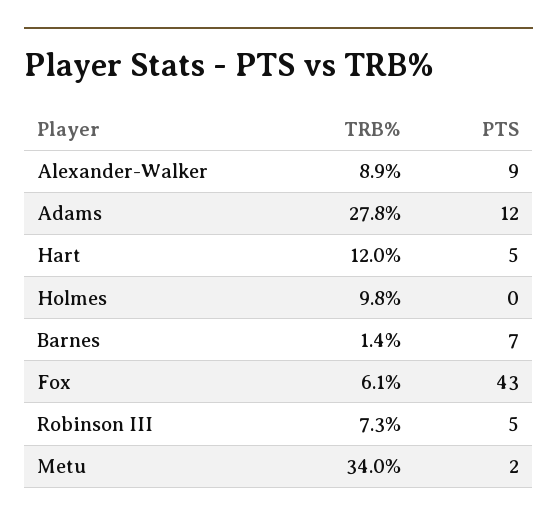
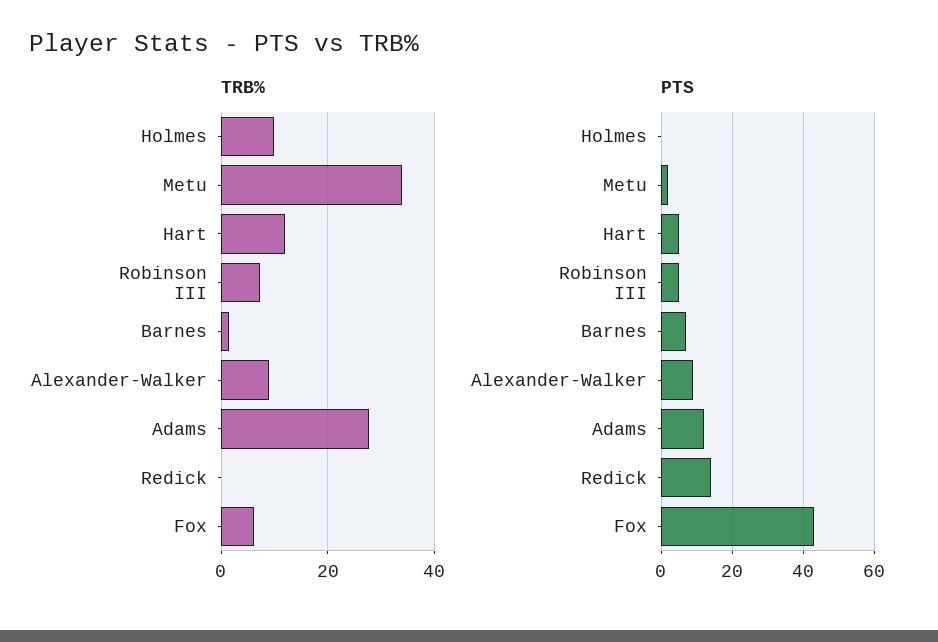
TRB%, Redick: none -> 0
PTS, Redick: none -> 15

